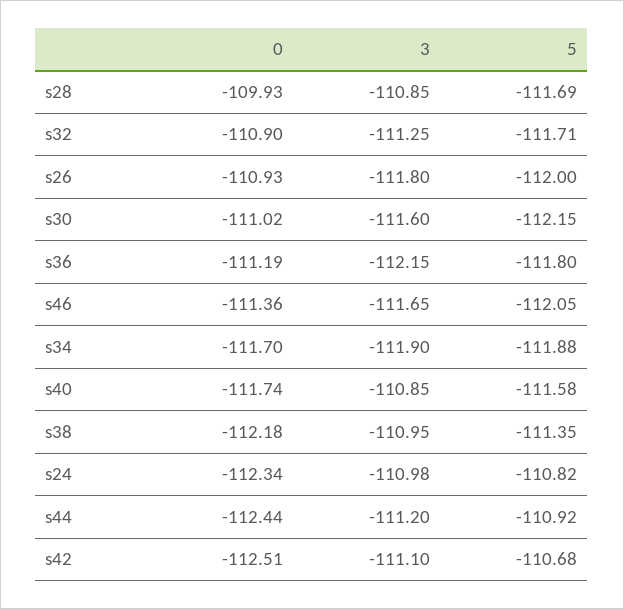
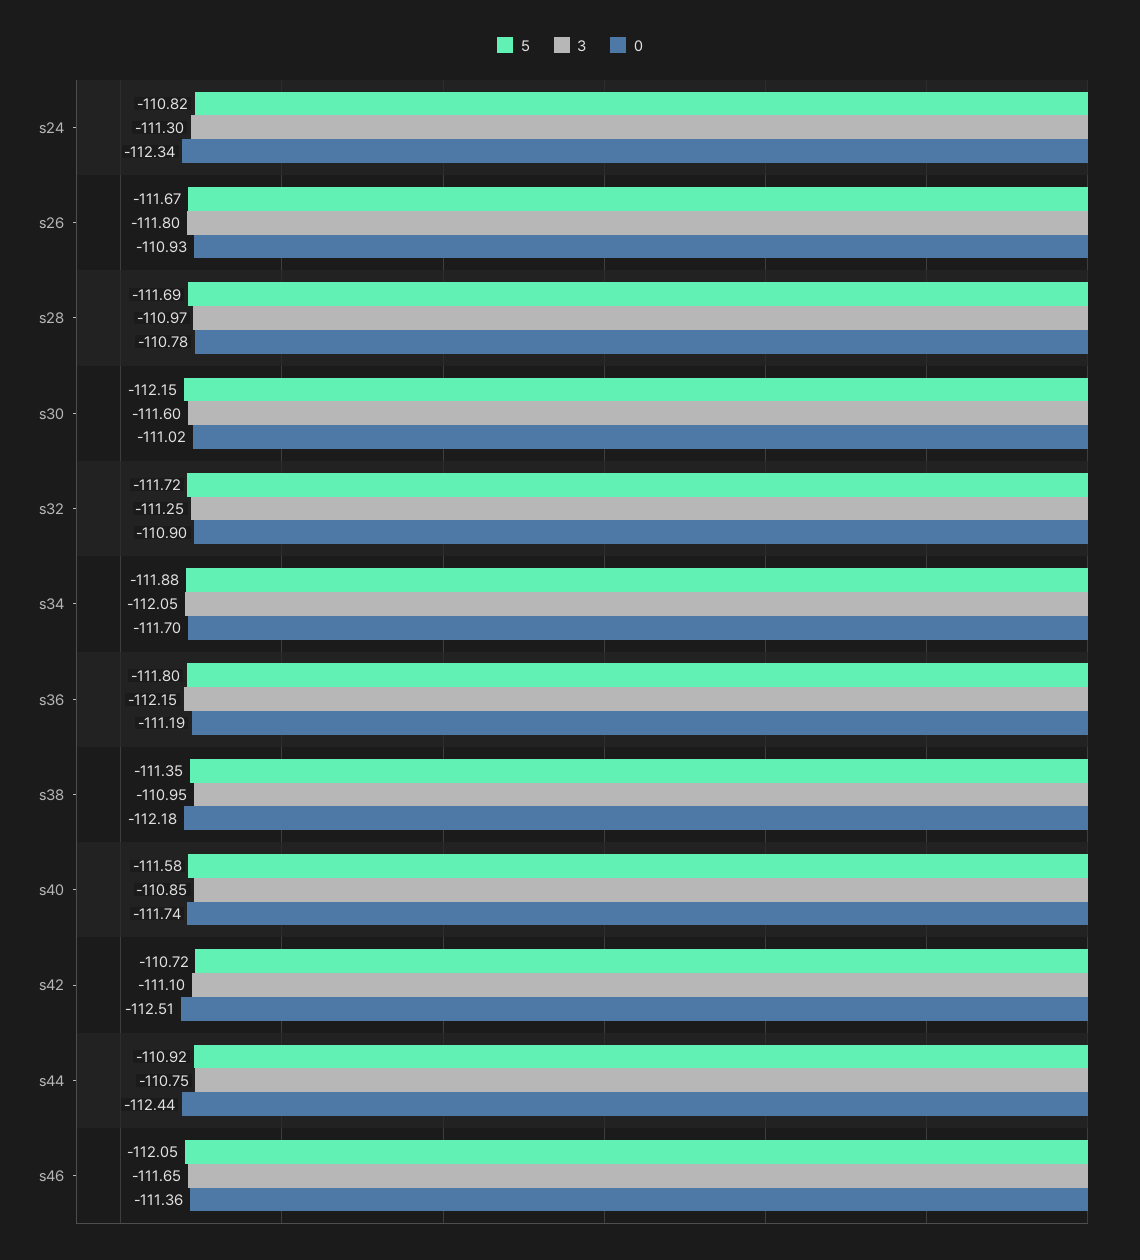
0, s28: -109.93 -> -110.78
3, s28: -110.85 -> -110.97
5, s32: -111.71 -> -111.72
5, s26: -112 -> -111.67
3, s34: -111.9 -> -112.05
3, s24: -110.98 -> -111.3
3, s44: -111.2 -> -110.75
5, s42: -110.68 -> -110.72

